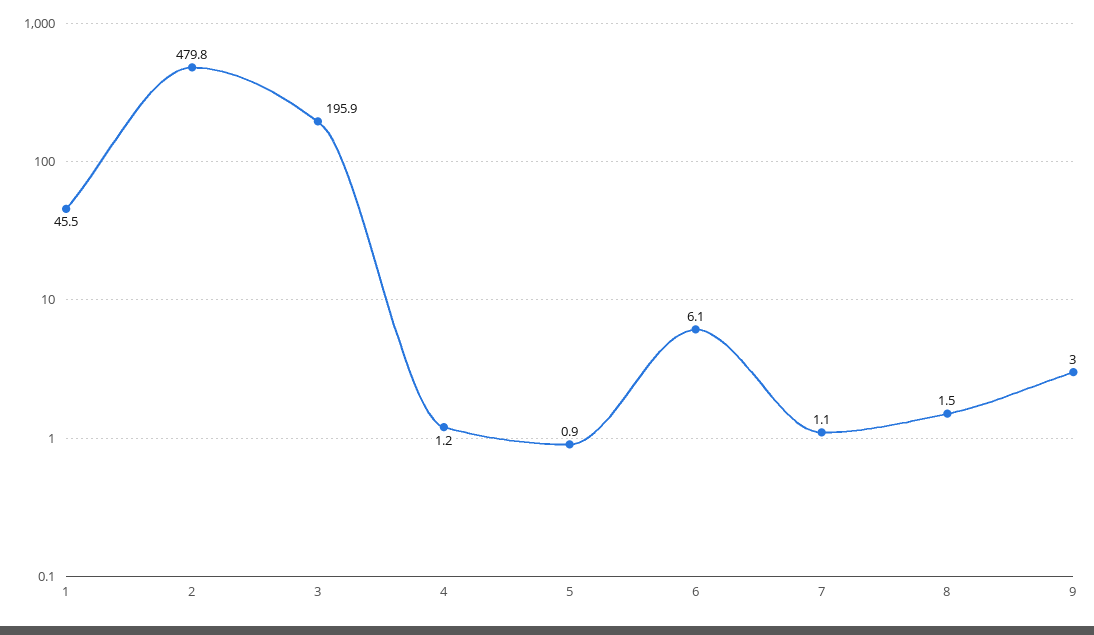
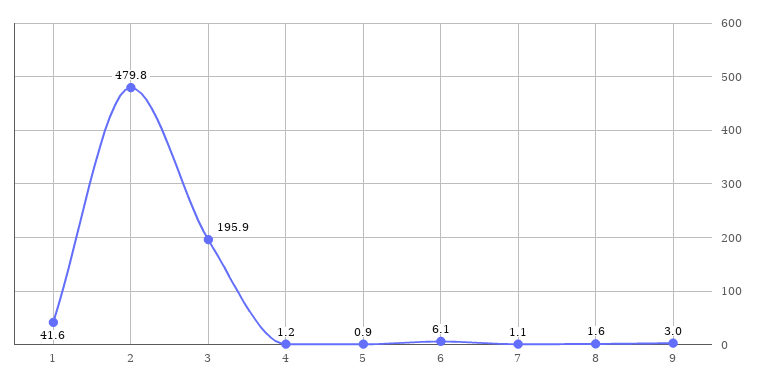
1: 45.5 -> 41.6
8: 1.5 -> 1.6

